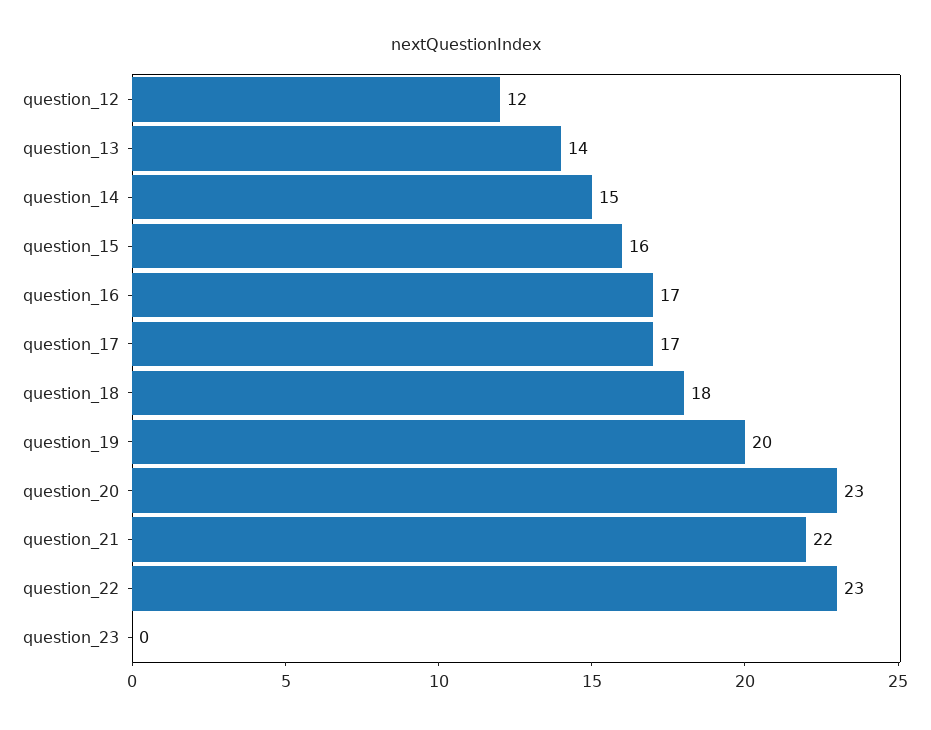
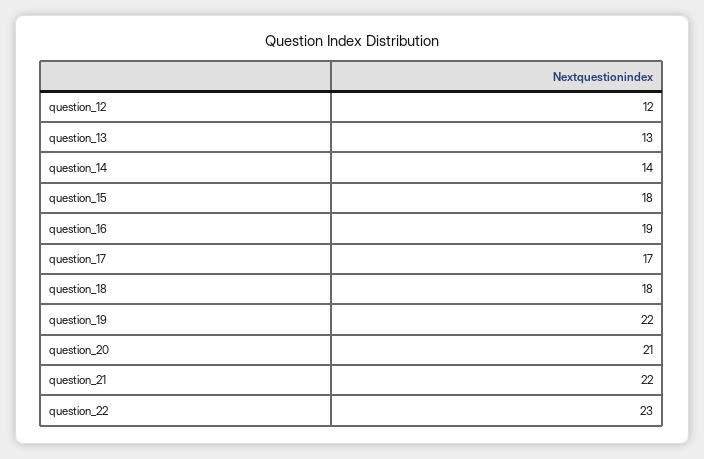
question_13: 14 -> 13
question_14: 15 -> 14
question_15: 16 -> 18
question_16: 17 -> 19
question_19: 20 -> 22
question_20: 23 -> 21
question_23: 0 -> none

